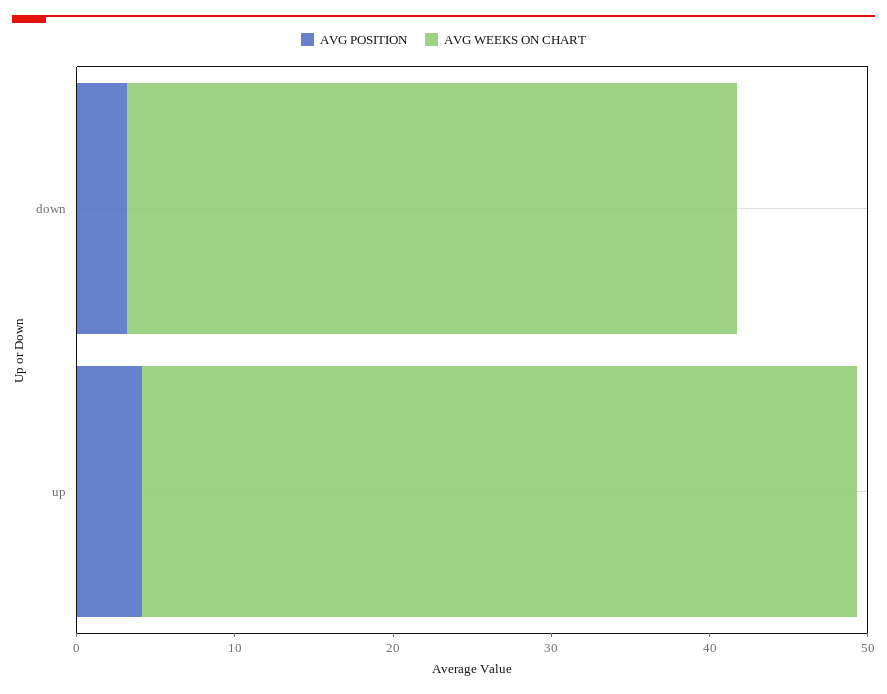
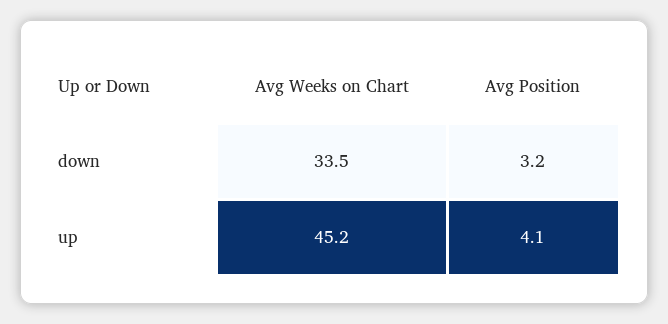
AVG WEEKS ON CHART, down: 38 -> 33.5

